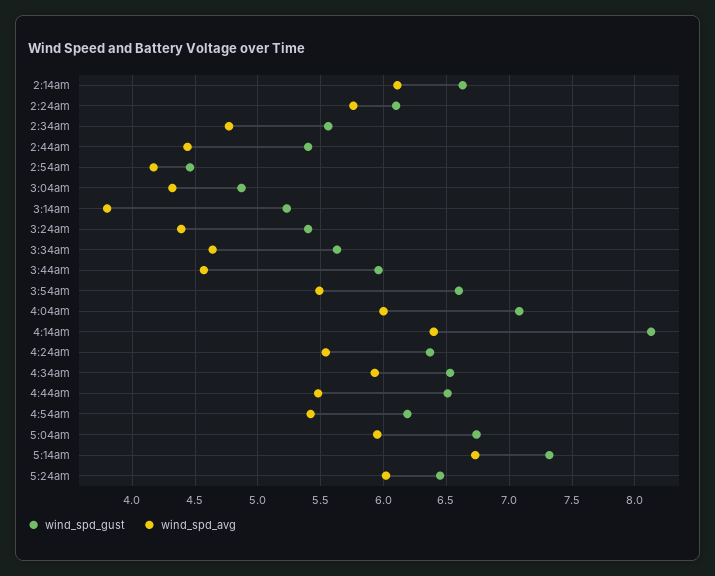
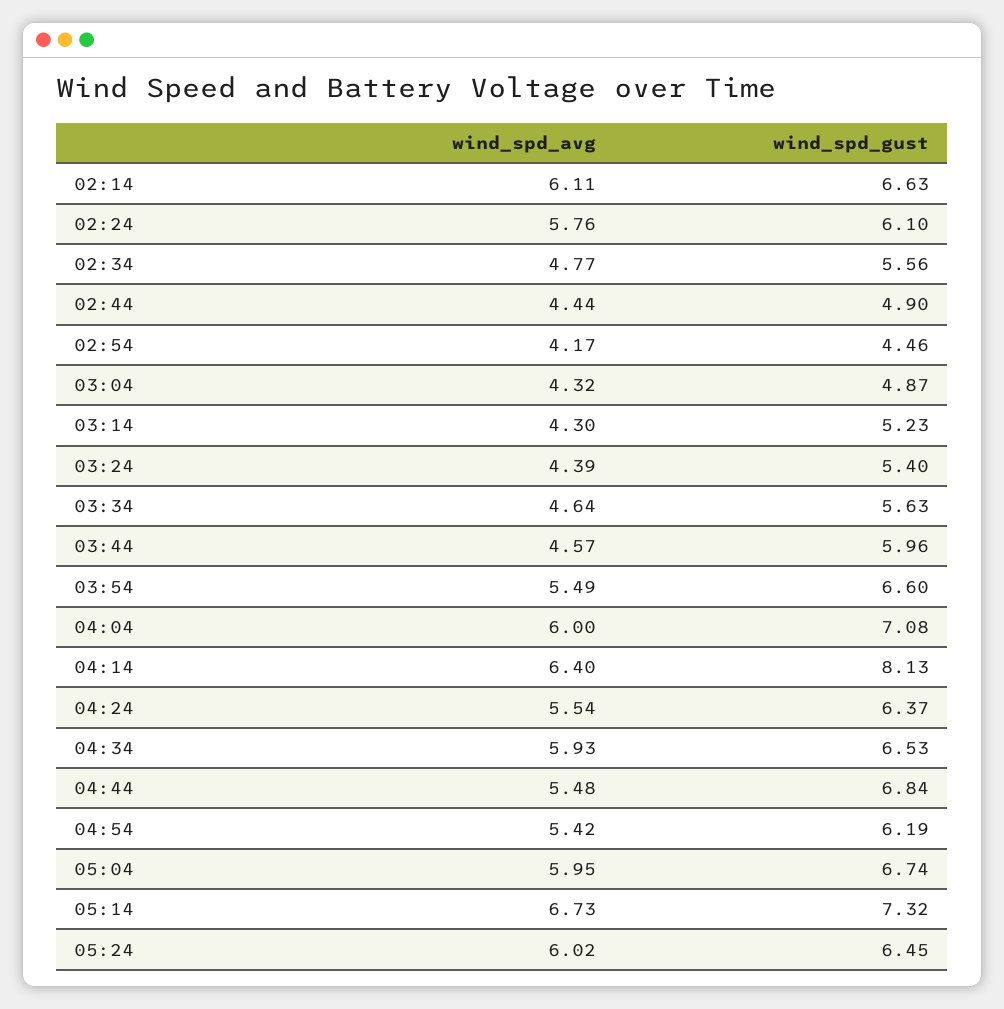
wind_spd_gust, 2:44am: 5.4 -> 4.9
wind_spd_avg, 3:14am: 3.8 -> 4.3
wind_spd_gust, 4:44am: 6.5 -> 6.84

